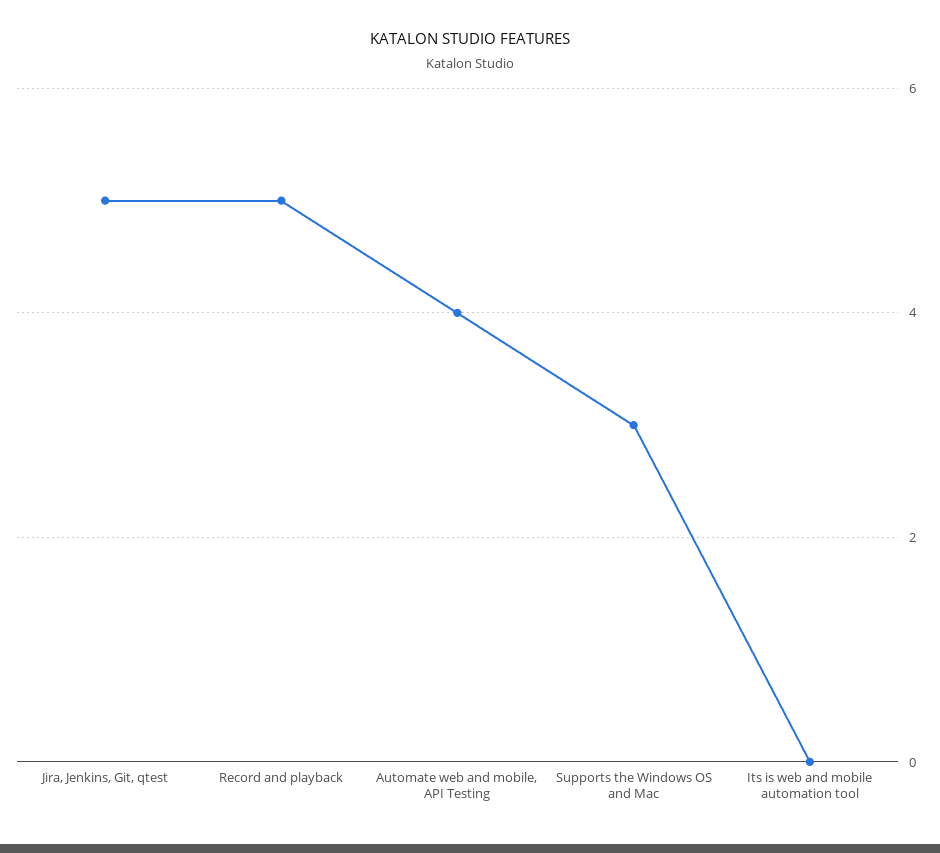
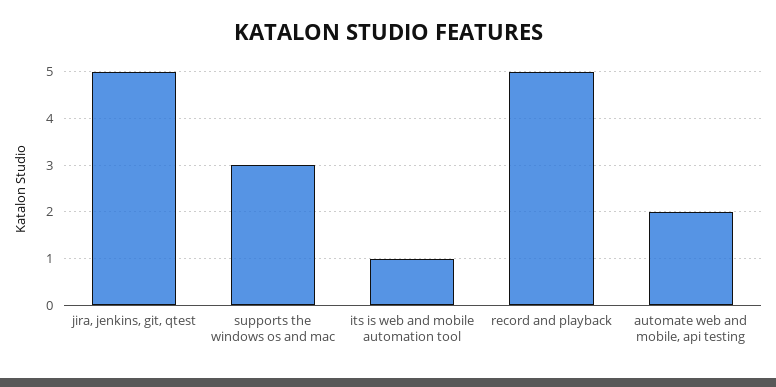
Automate web and mobile, API Testing: 4 -> 2
Its is web and mobile automation tool: 0 -> 1

